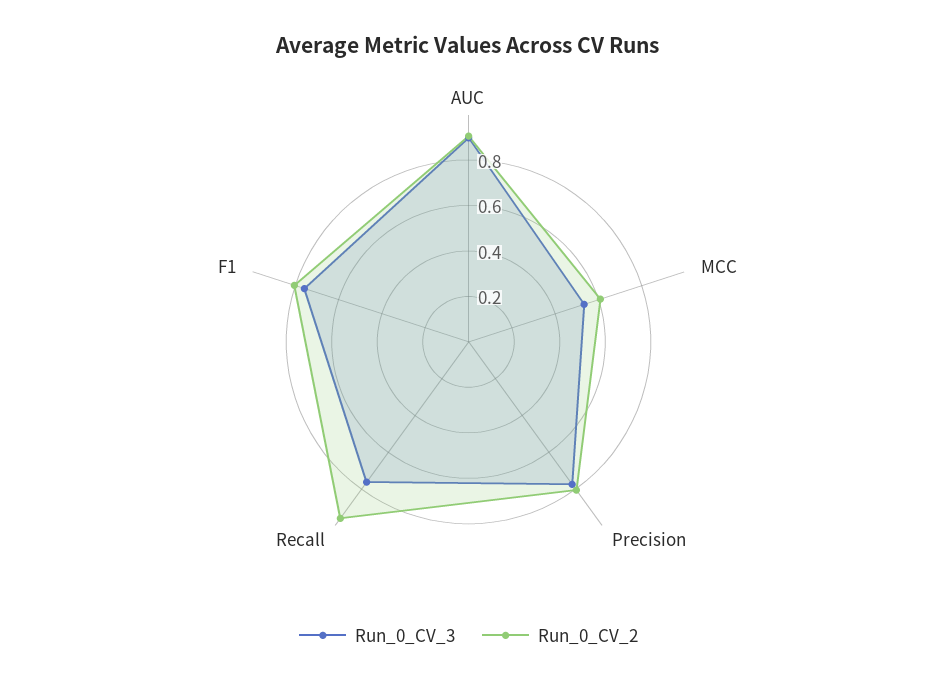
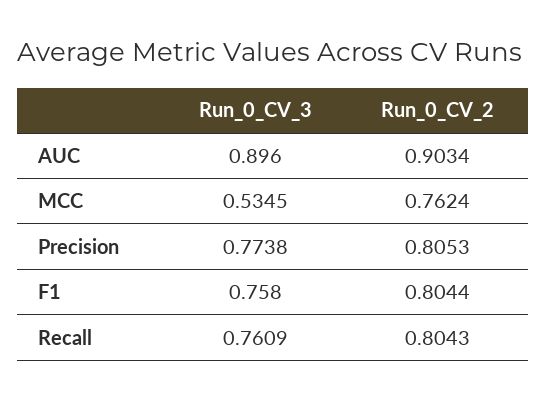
Run_0_CV_2, MCC: 0.6 -> 0.7624
Run_0_CV_2, Recall: 0.95 -> 0.8043

